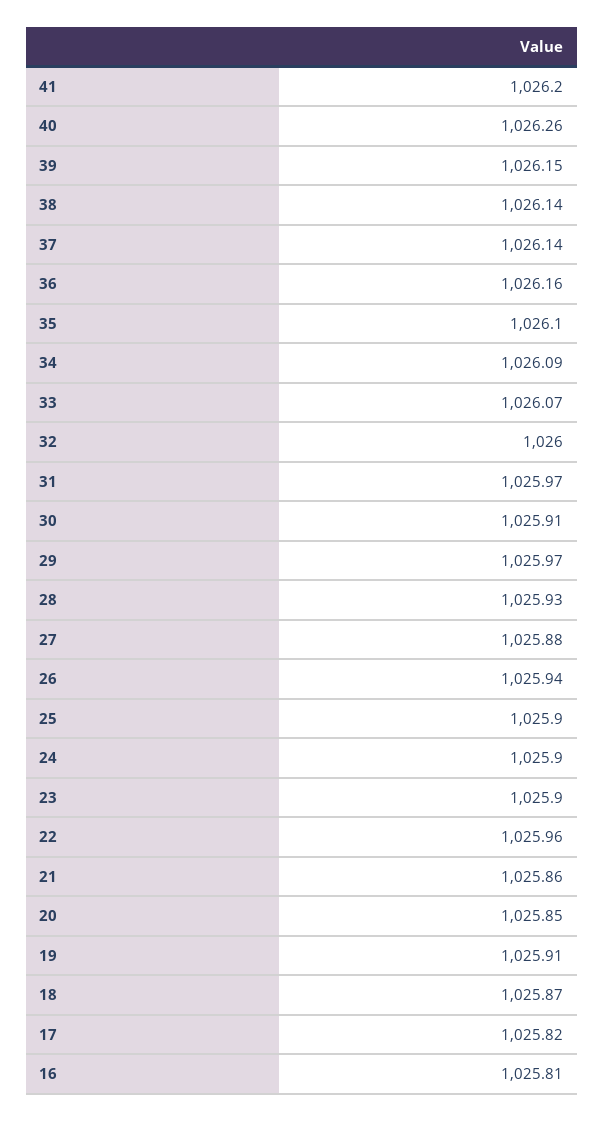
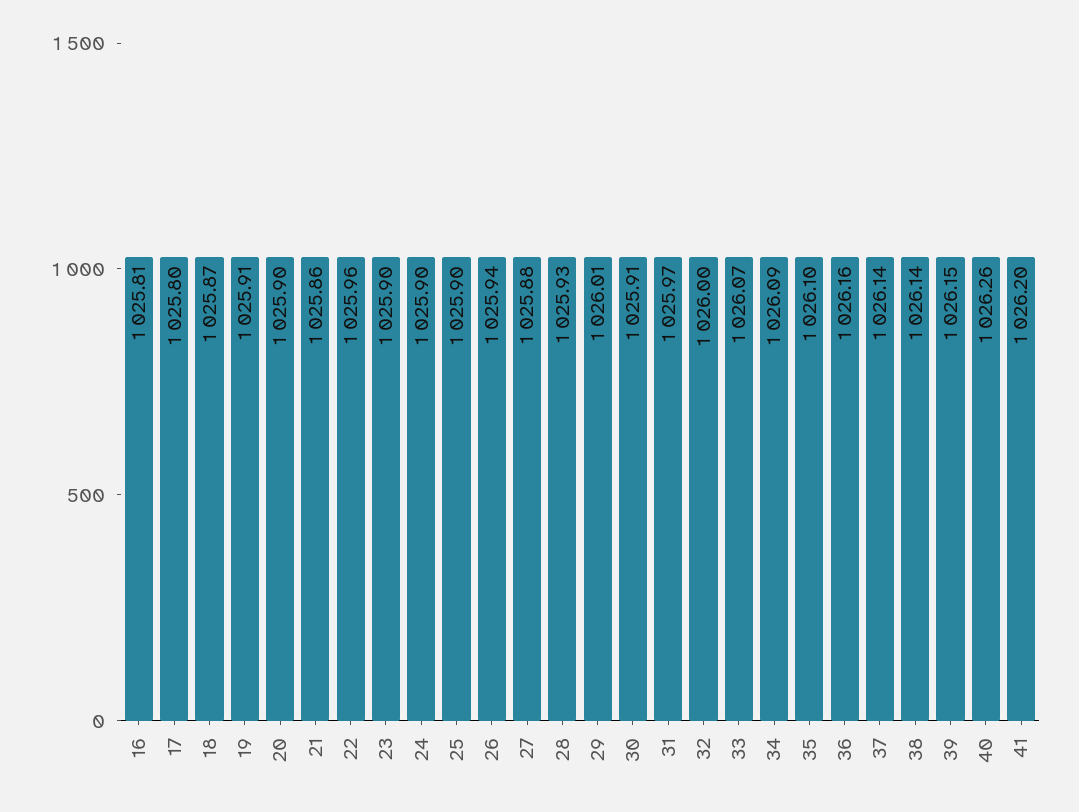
29: 1025.97 -> 1026.01
20: 1025.85 -> 1025.9
17: 1025.82 -> 1025.8

